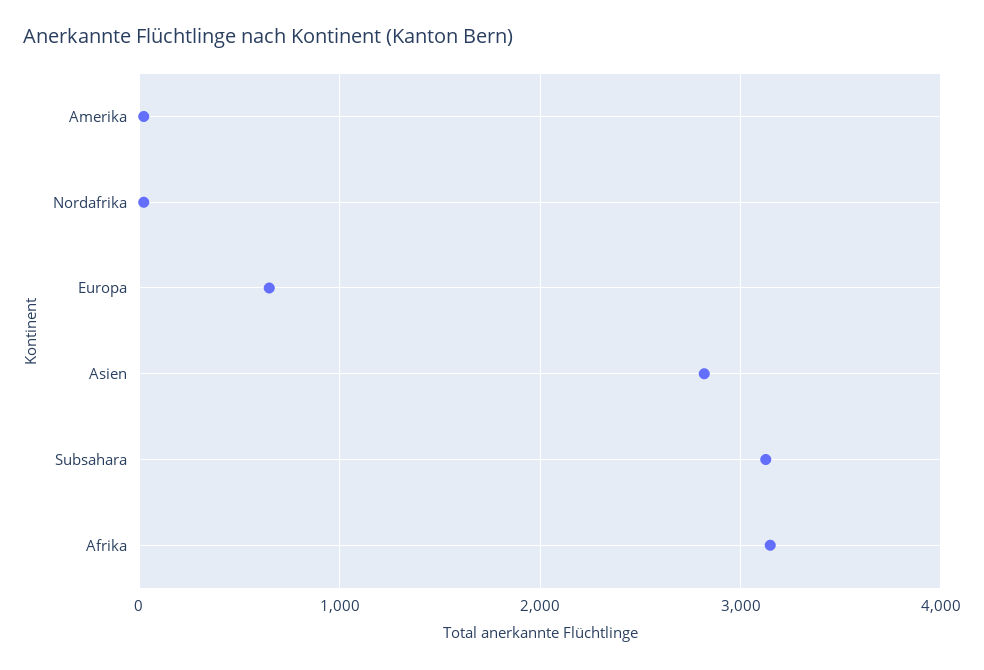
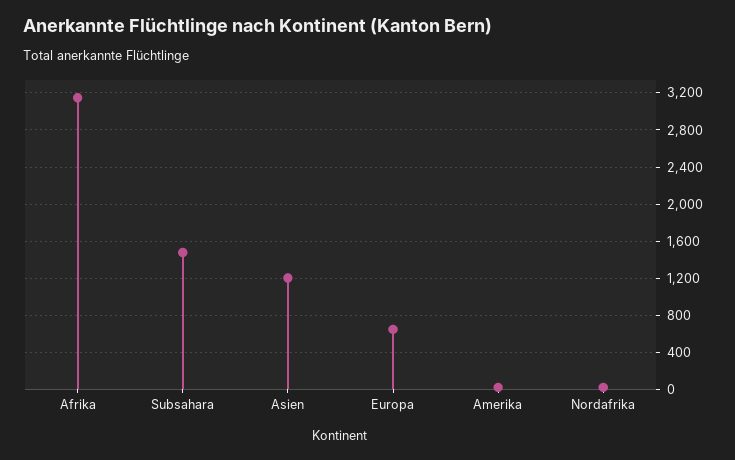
Asien: 2800 -> 1200
Subsahara: 3100 -> 1500

